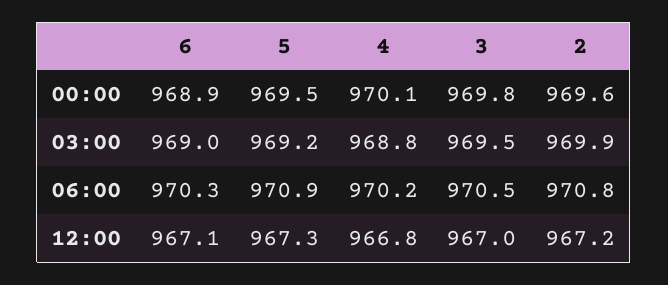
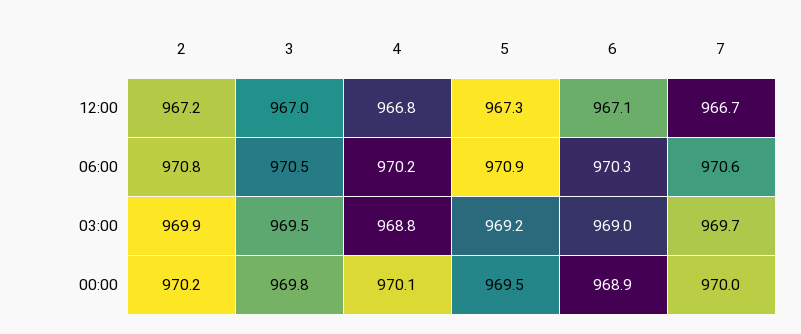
2, 00:00: 969.6 -> 970.2
7, 12:00: none -> 966.7
7, 06:00: none -> 970.6
7, 03:00: none -> 969.7
7, 00:00: none -> 970

